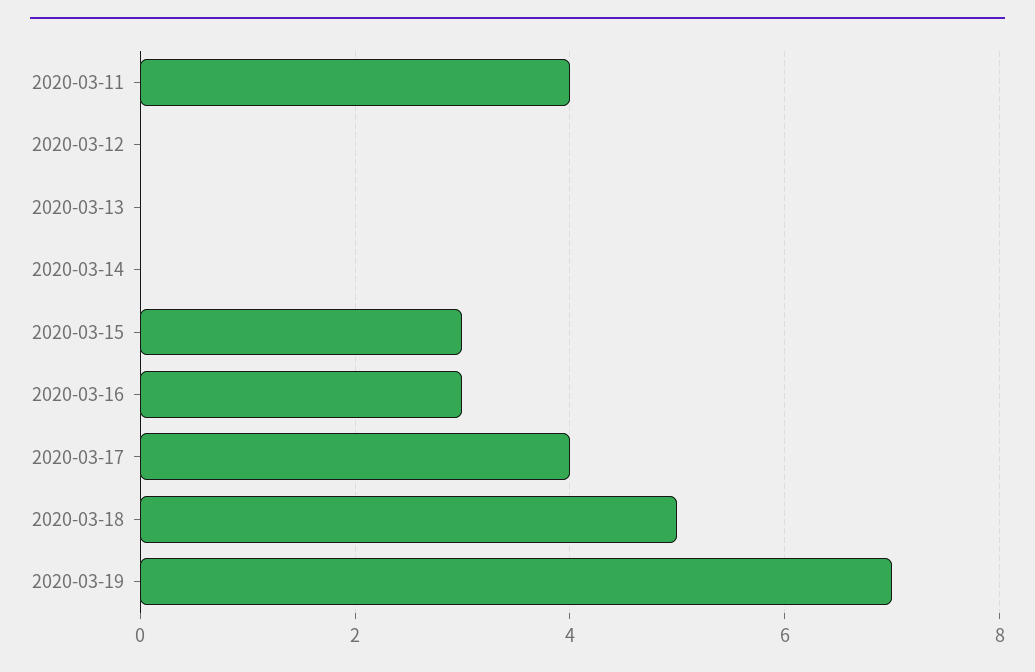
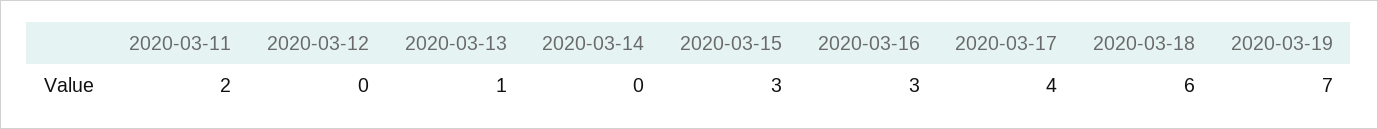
2020-03-11: 4 -> 2
2020-03-13: 0 -> 1
2020-03-18: 5 -> 6

